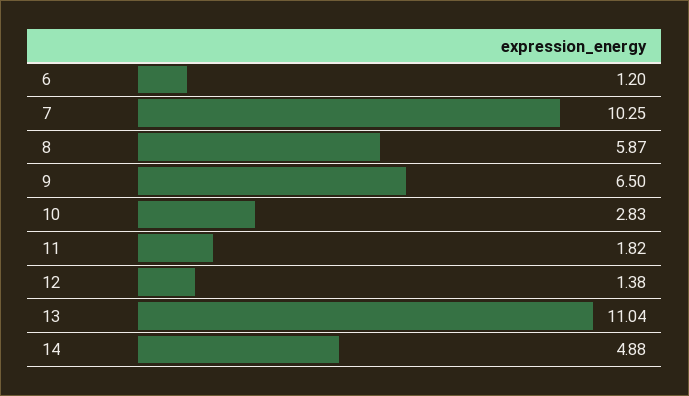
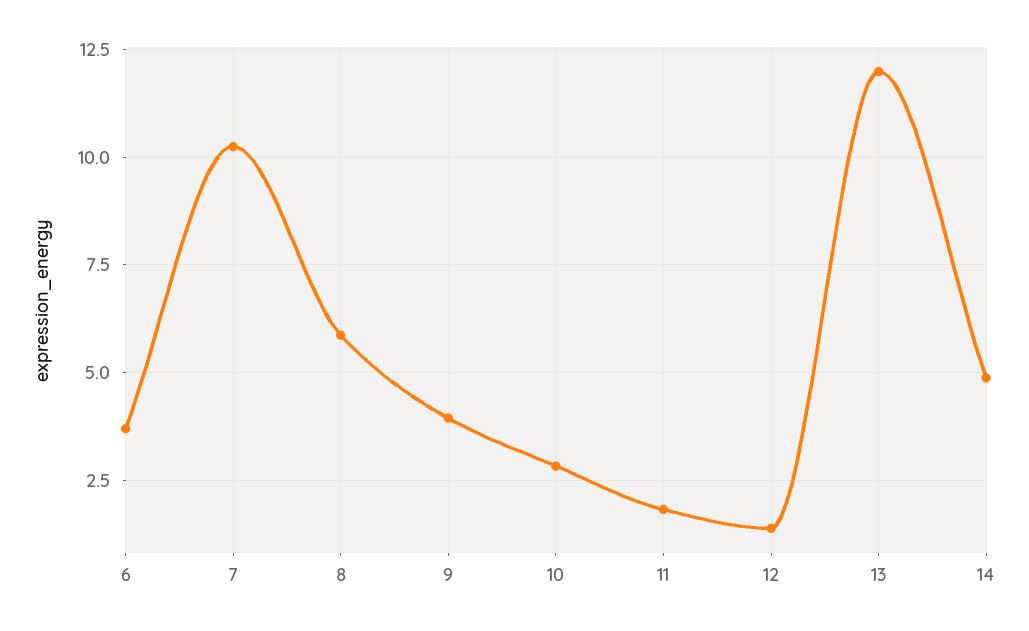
6: 1.2 -> 3.75
9: 6.5 -> 4
13: 11.04 -> 12

